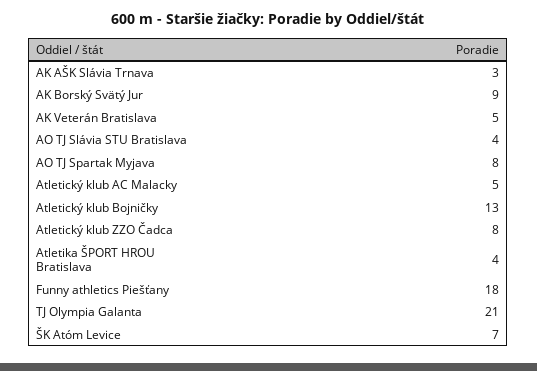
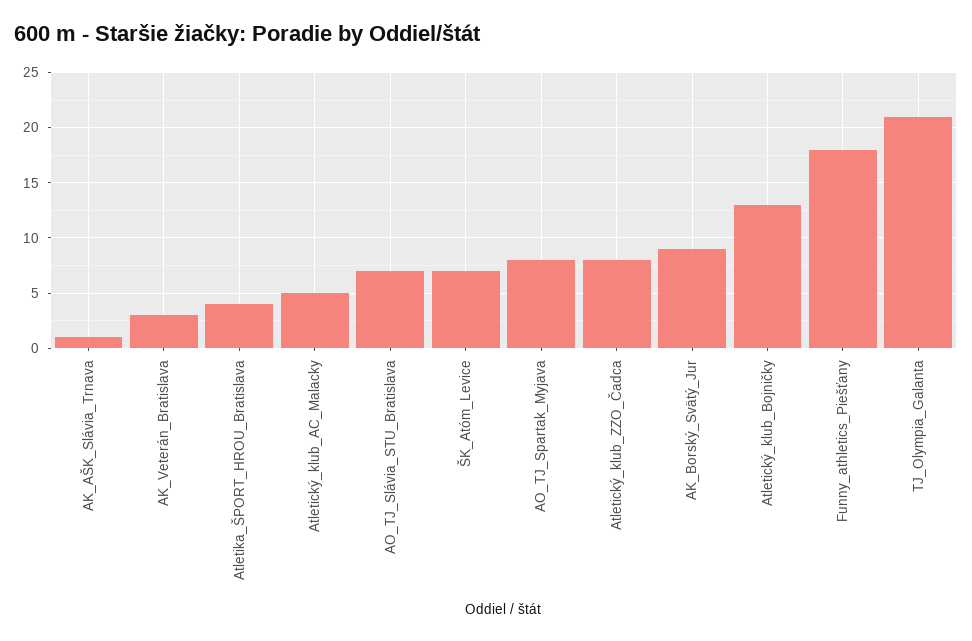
AK AŠK Slávia Trnava: 3 -> 1
AK Veterán Bratislava: 5 -> 3
AO TJ Slávia STU Bratislava: 4 -> 7

